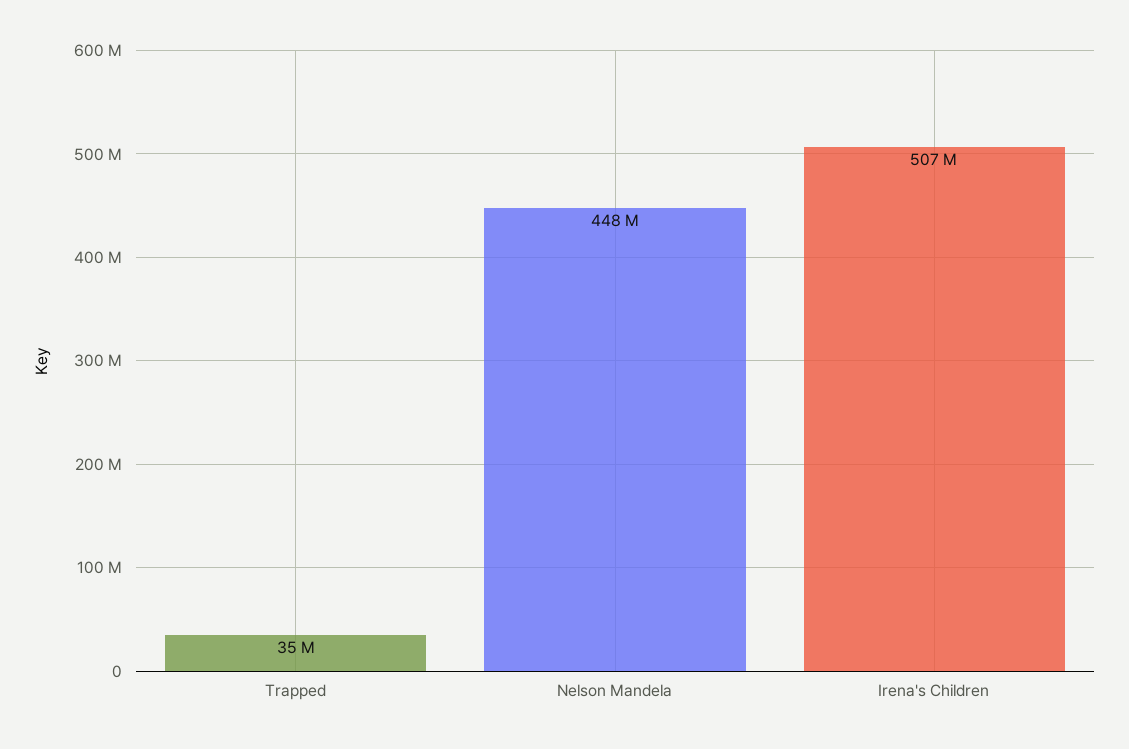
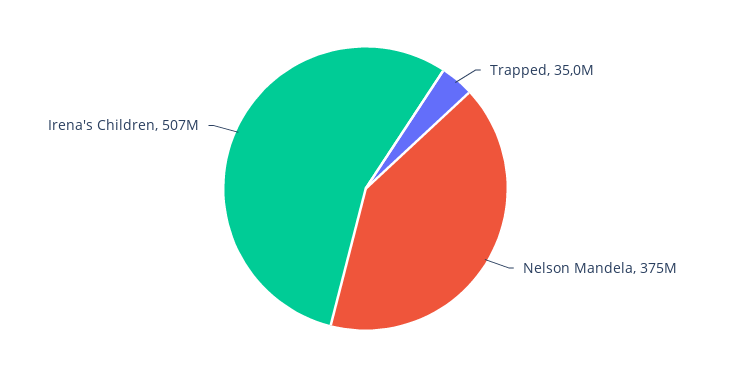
Nelson Mandela: 448000000 -> 375000000

